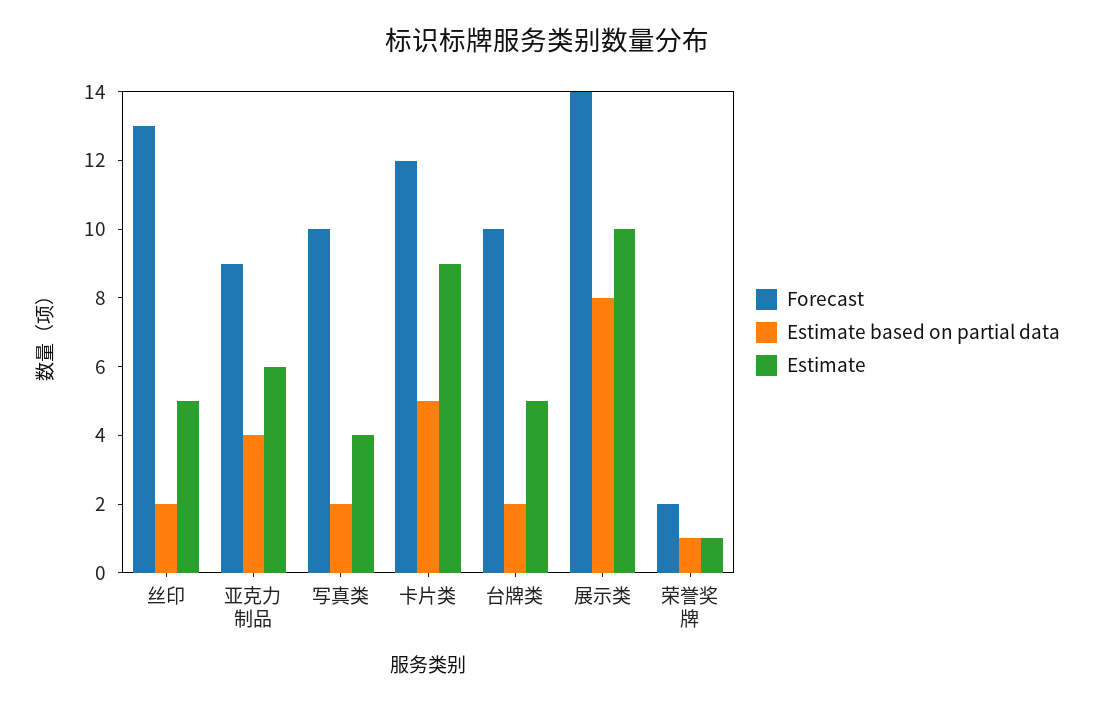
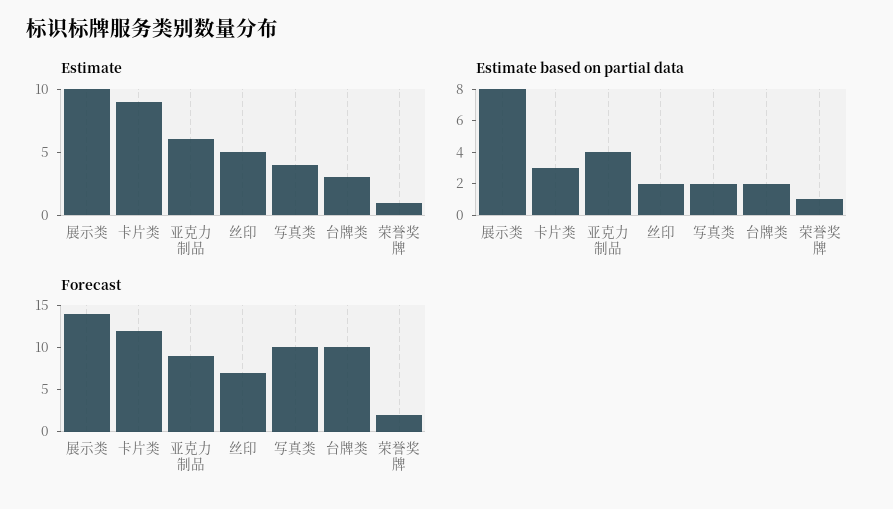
Forecast, 丝印: 13 -> 7
Estimate based on partial data, 卡片类: 5 -> 3
Estimate, 台牌类: 5 -> 3

